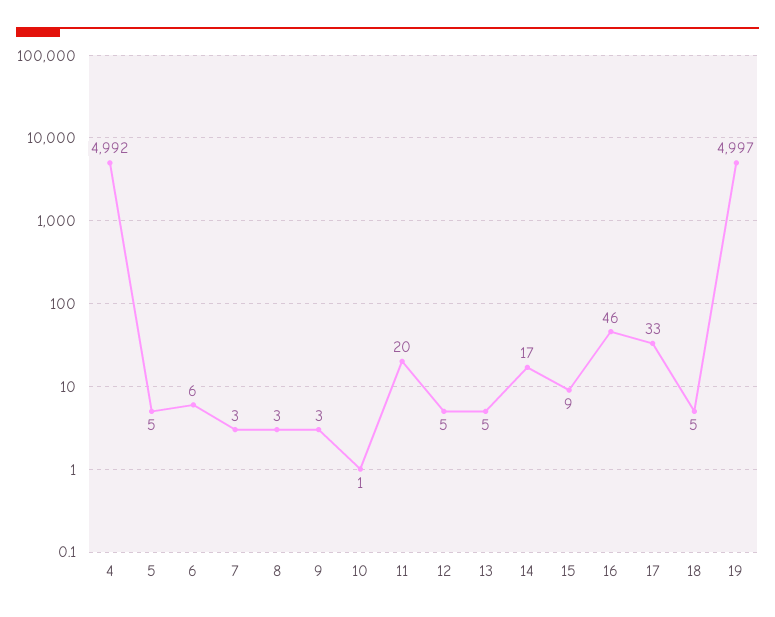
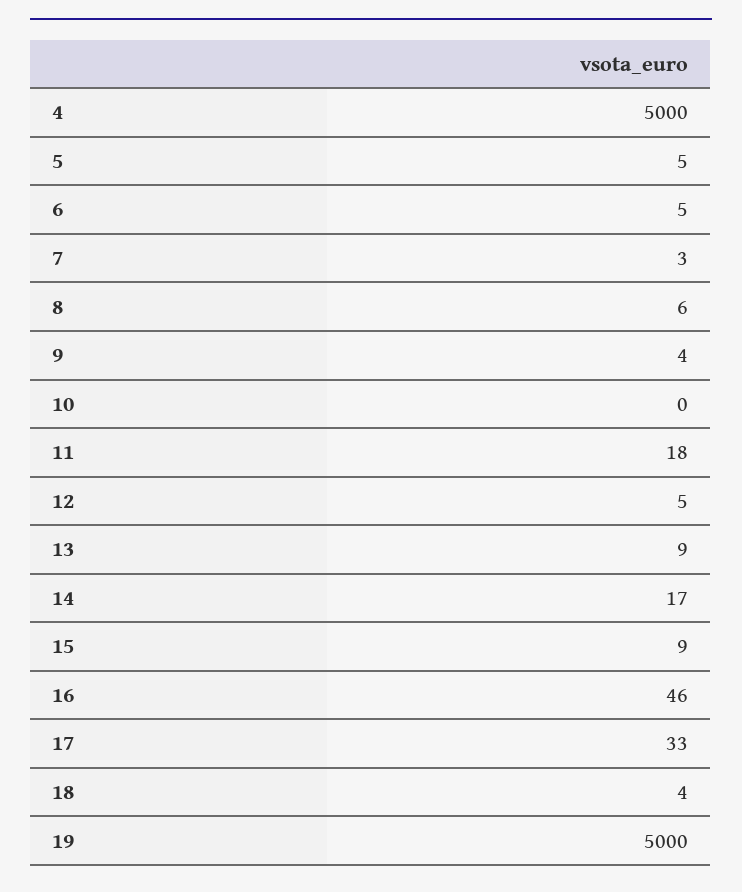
4: 4992 -> 5000
6: 6 -> 5
8: 3 -> 6
9: 3 -> 4
10: 1 -> 0
11: 20 -> 18
13: 5 -> 9
18: 5 -> 4
19: 4997 -> 5000

